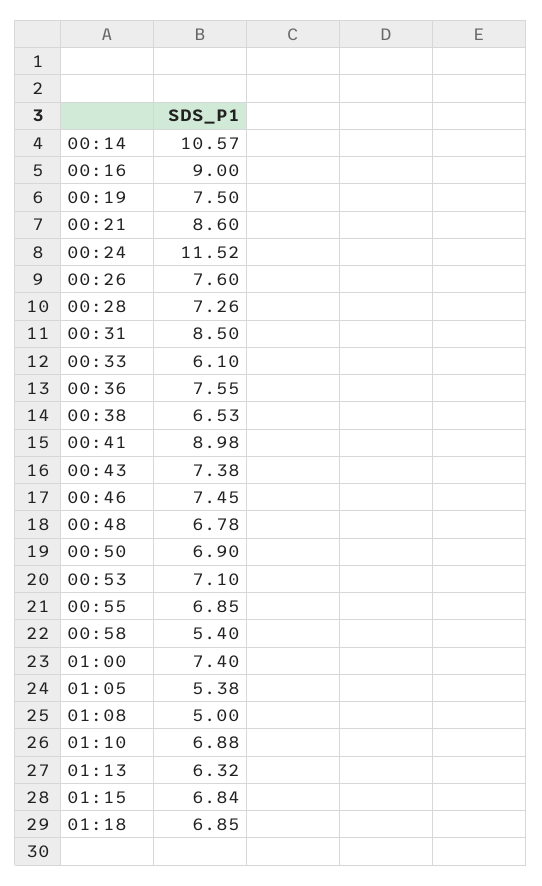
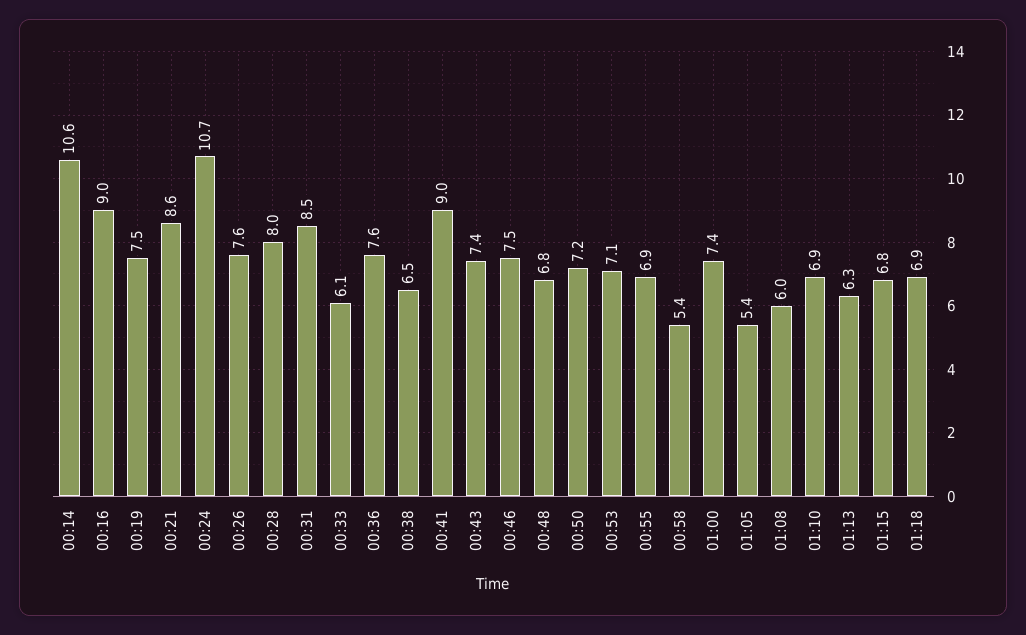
00:24: 11.52 -> 10.7
00:28: 7.26 -> 8
00:50: 6.9 -> 7.2
01:08: 5 -> 6

